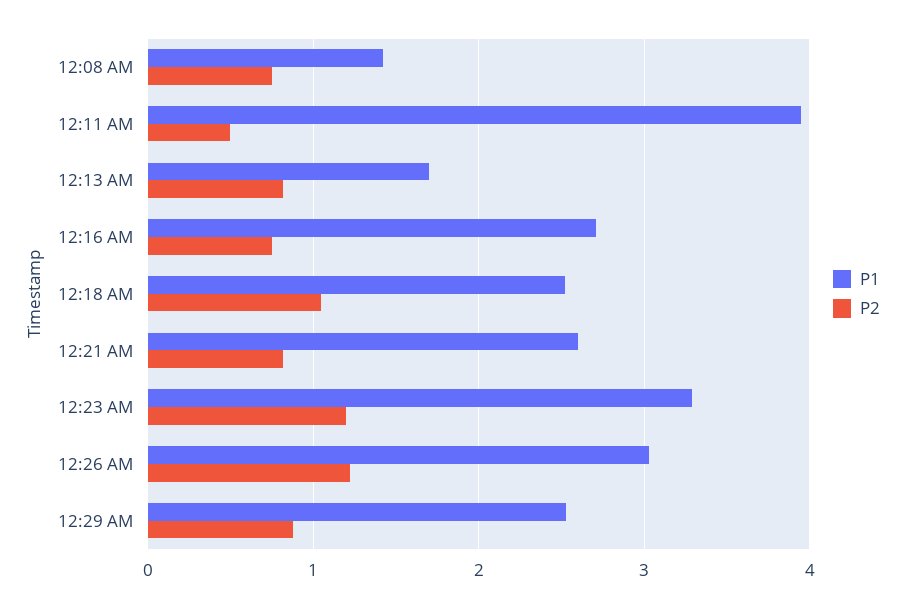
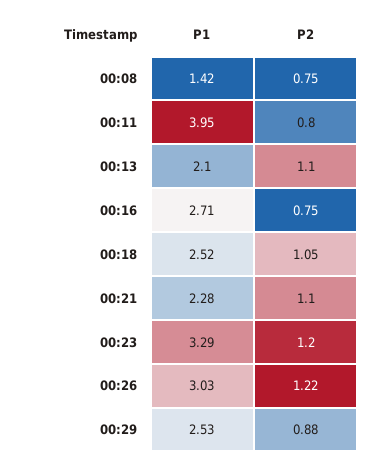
P2, 12:11 AM: 0.5 -> 0.8
P1, 12:13 AM: 1.7 -> 2.1
P2, 12:13 AM: 0.8 -> 1.1
P1, 12:21 AM: 2.6 -> 2.28
P2, 12:21 AM: 0.8 -> 1.1

